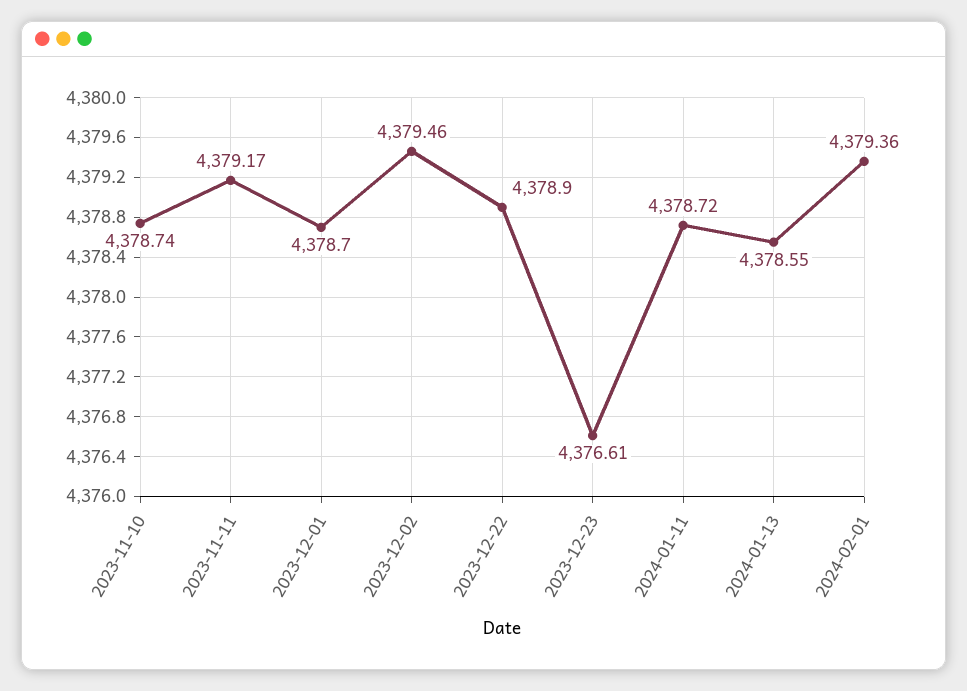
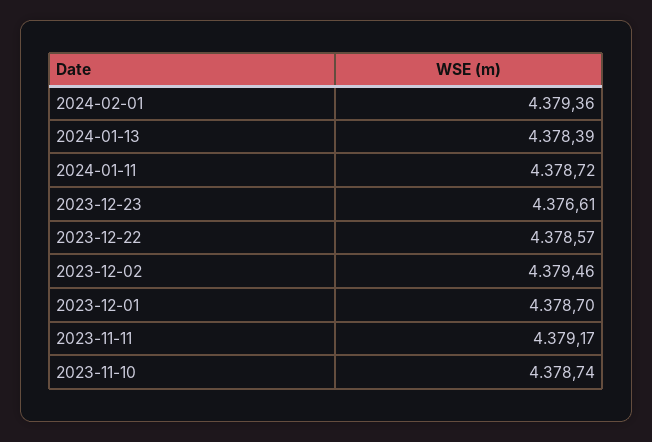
2023-12-22: 4378.9 -> 4378.57
2024-01-13: 4378.55 -> 4378.39

